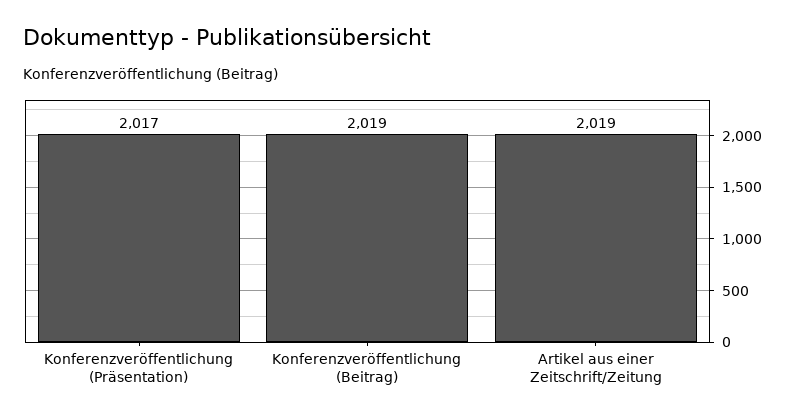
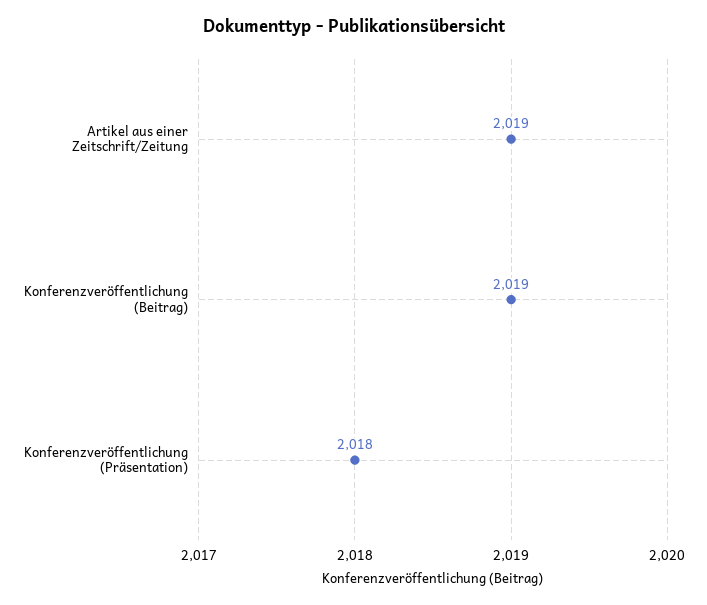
Konferenzveröffentlichung (Präsentation): 2017 -> 2018

